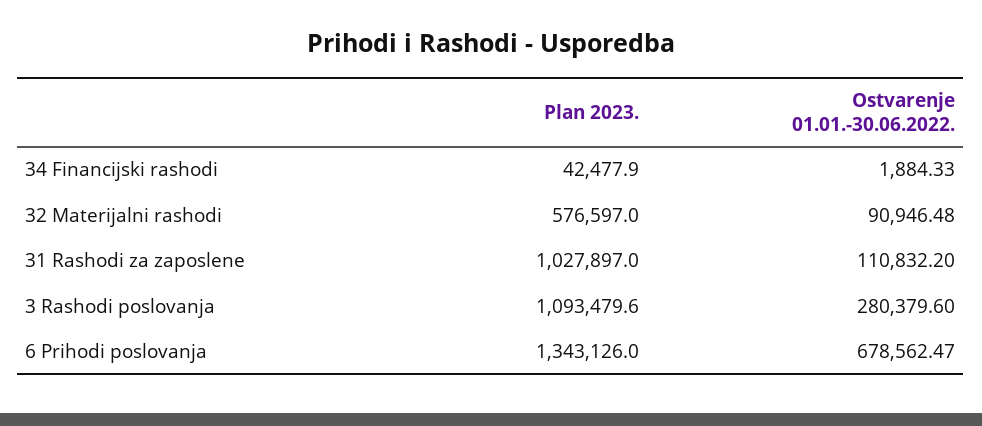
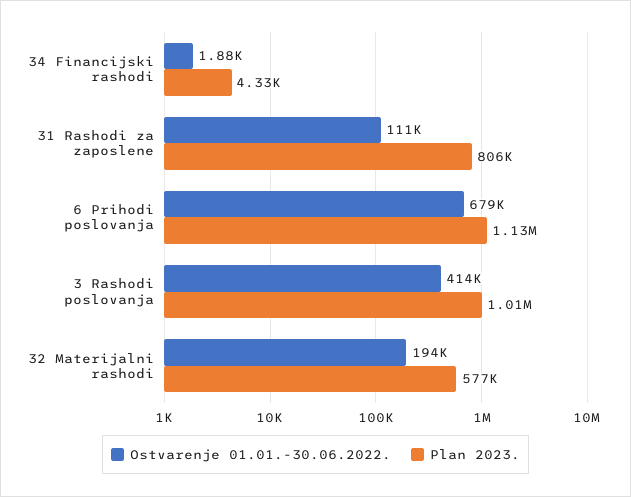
Plan 2023., 34 Financijski rashodi: 42477.9 -> 4330
Ostvarenje 01.01.-30.06.2022., 32 Materijalni rashodi: 90946.48 -> 194000
Plan 2023., 31 Rashodi za zaposlene: 1027897 -> 806000
Plan 2023., 3 Rashodi poslovanja: 1093479.6 -> 1010000
Ostvarenje 01.01.-30.06.2022., 3 Rashodi poslovanja: 280379.6 -> 414000
Plan 2023., 6 Prihodi poslovanja: 1343126 -> 1130000

